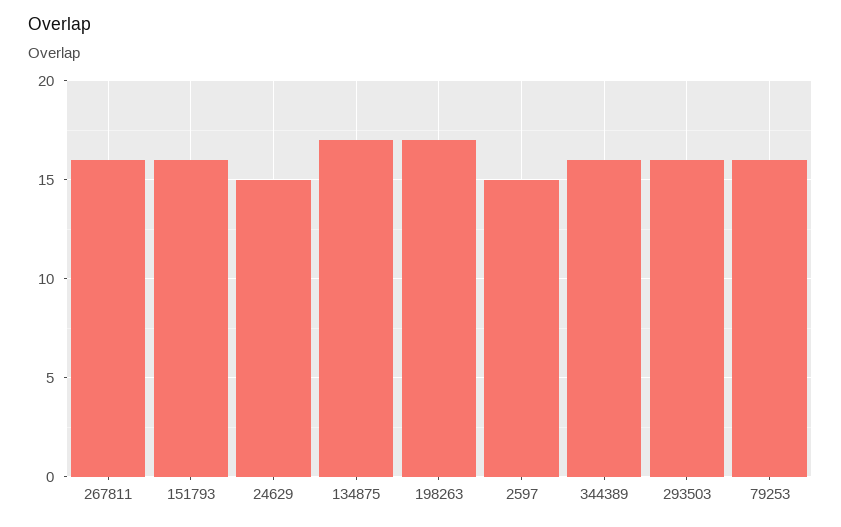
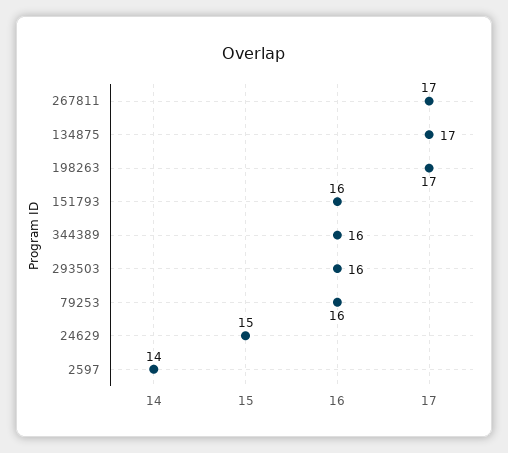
267811: 16 -> 17
2597: 15 -> 14

